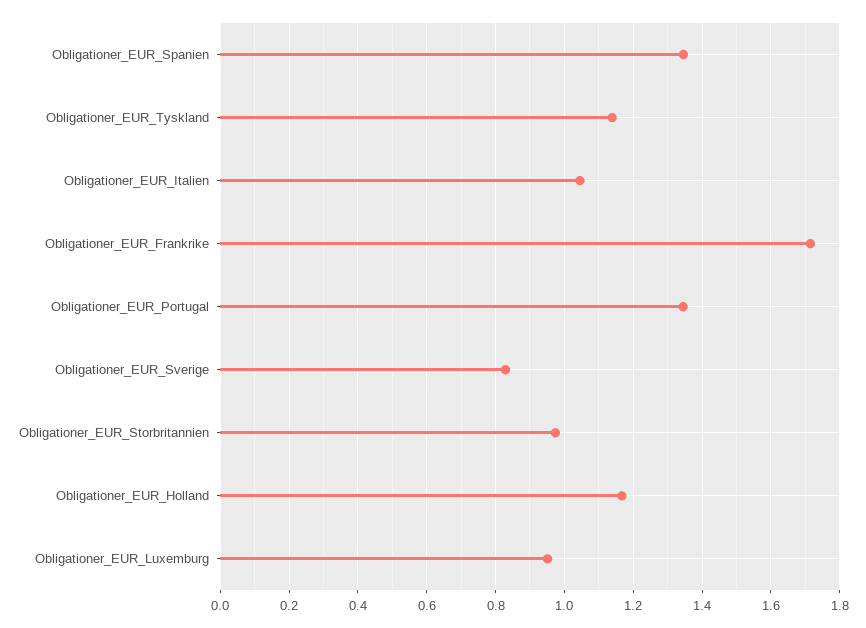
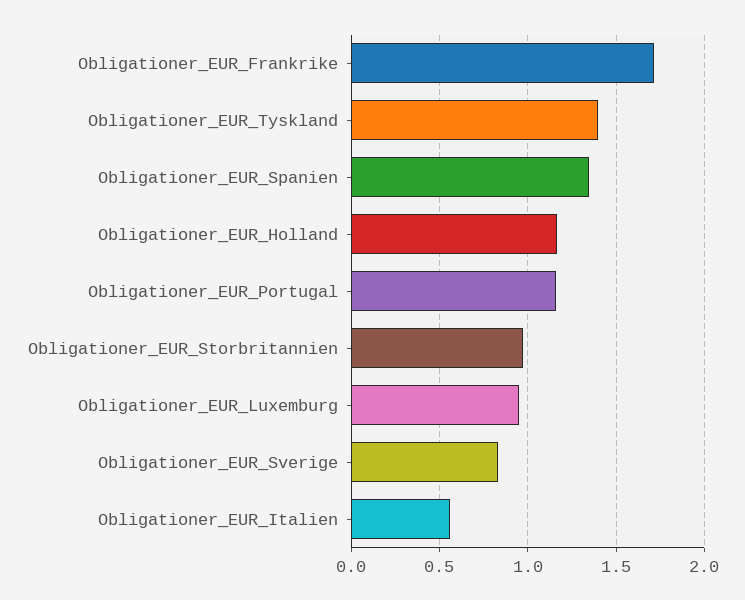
Obligationer_EUR_Tyskland: 1.14 -> 1.4
Obligationer_EUR_Italien: 1.04 -> 0.55
Obligationer_EUR_Portugal: 1.34 -> 1.15

